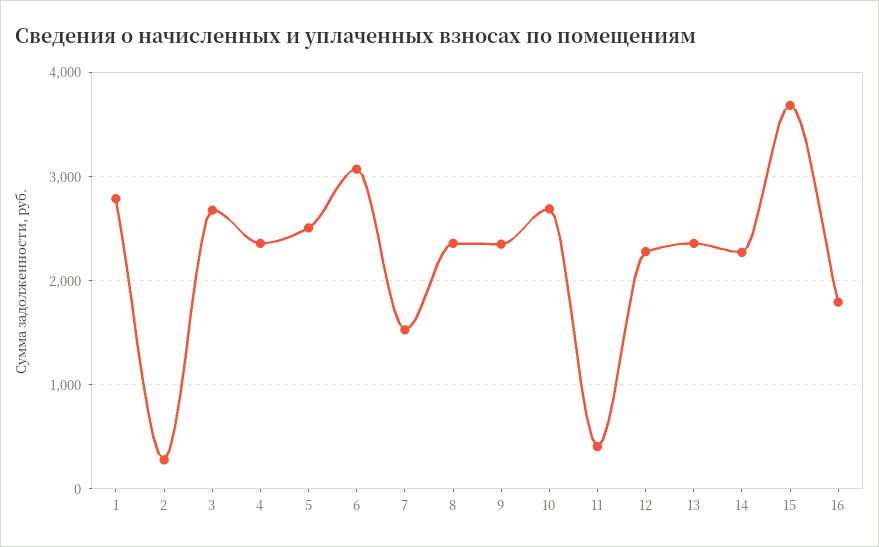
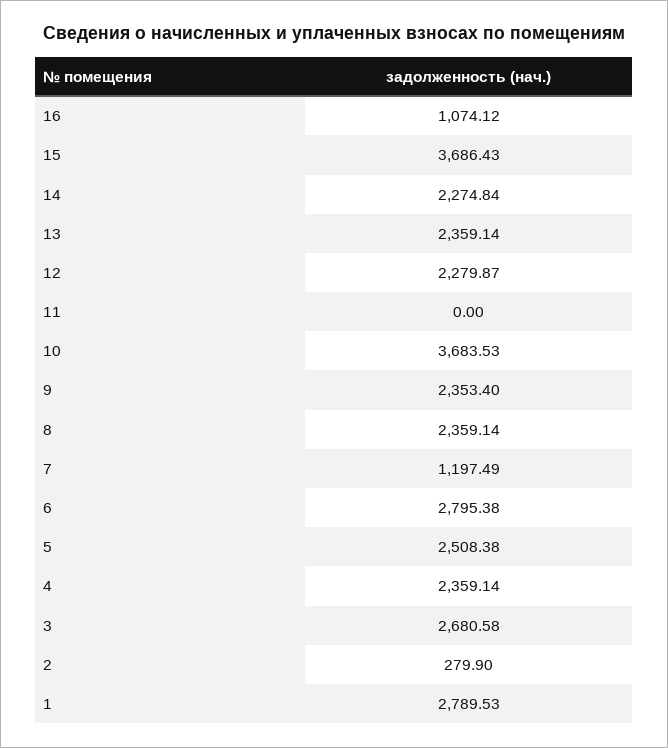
6: 3100 -> 2795.38
7: 1500 -> 1197.49
10: 2700 -> 3683.53
11: 400 -> 0
16: 1800 -> 1074.12

